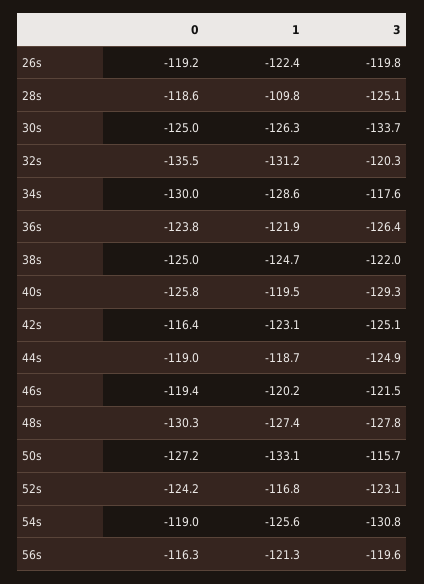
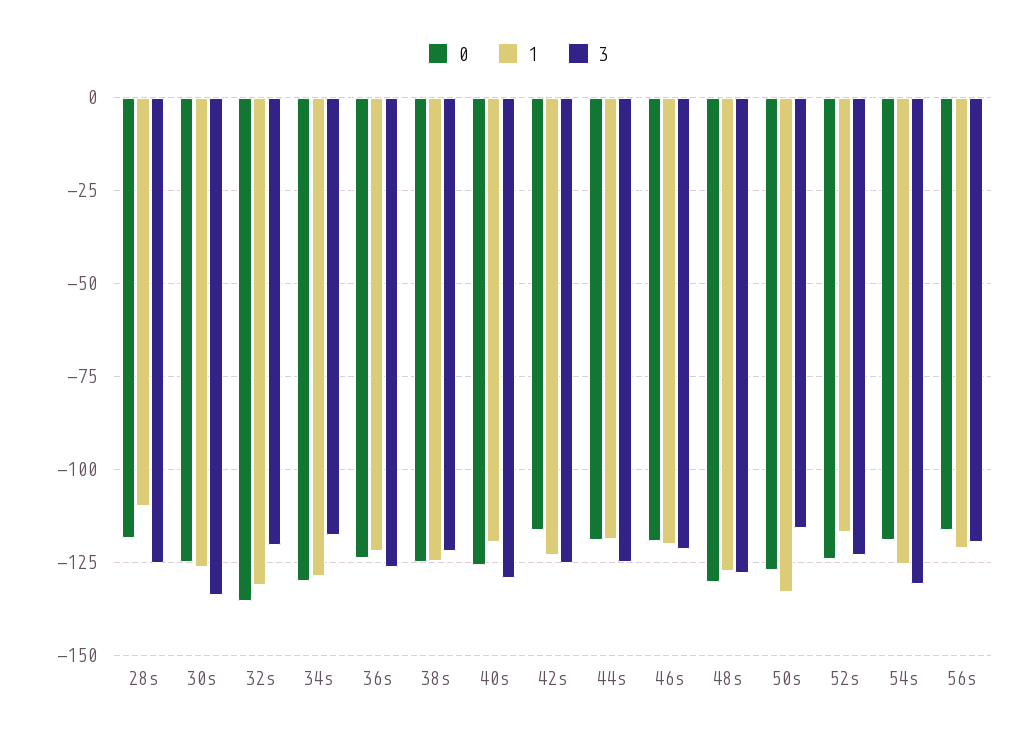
0, 26s: -119.2 -> none
1, 26s: -122.4 -> none
3, 26s: -119.8 -> none

